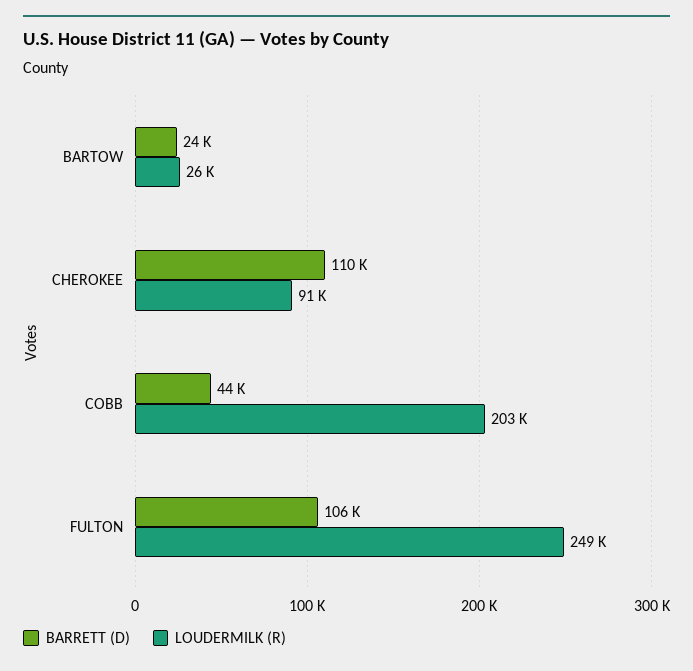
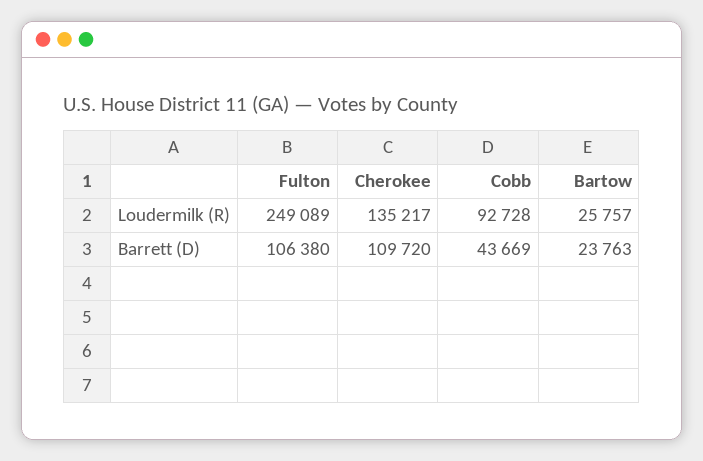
LOUDERMILK (R), CHEROKEE: 91000 -> 135217
LOUDERMILK (R), COBB: 203000 -> 92728

